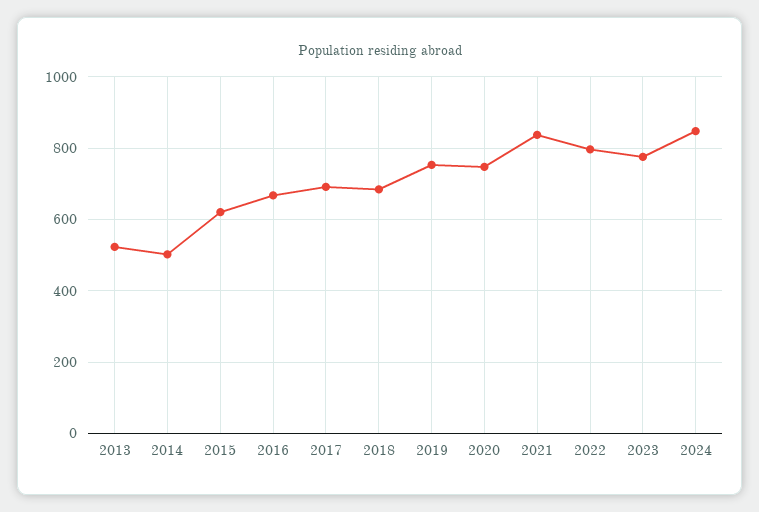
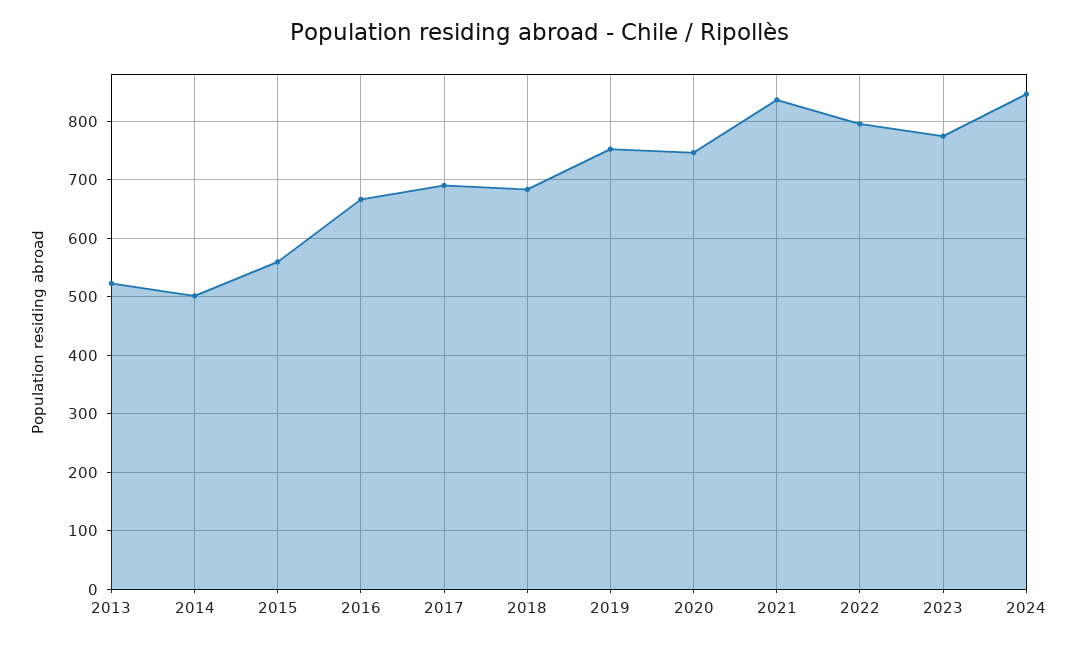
2015: 620 -> 560

